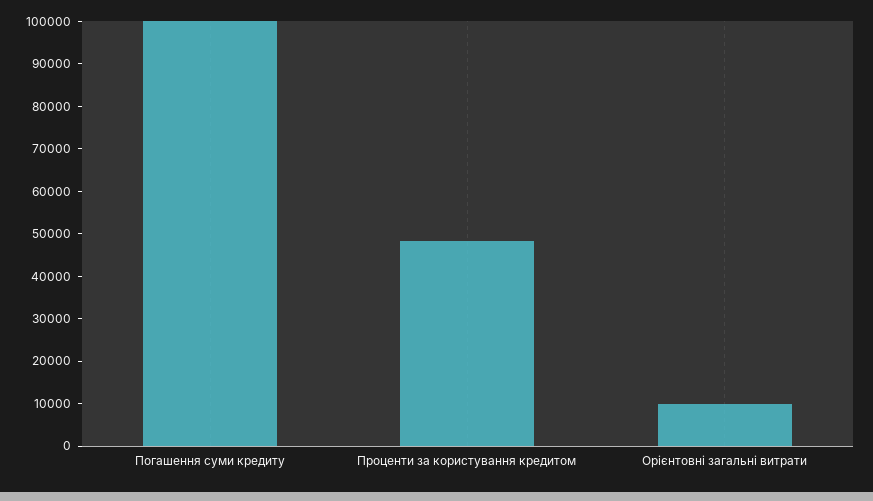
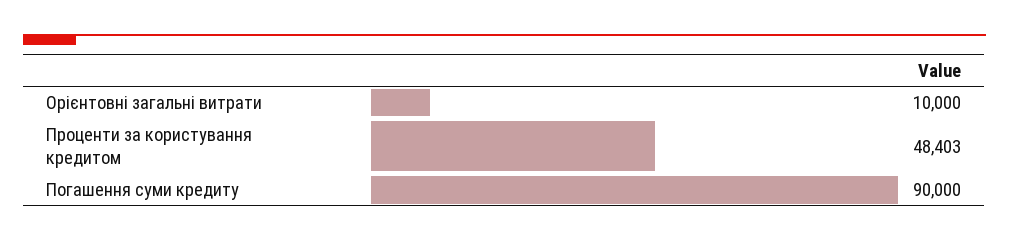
Погашення суми кредиту: 100000 -> 90000

